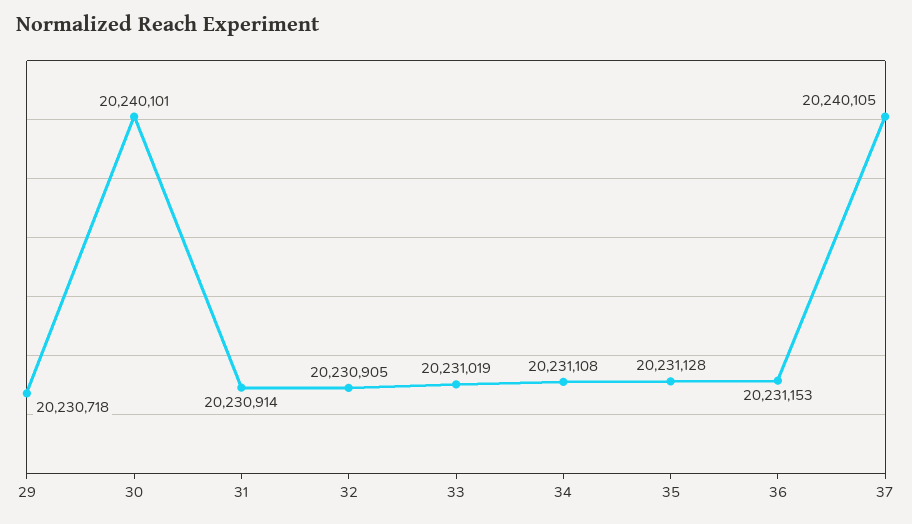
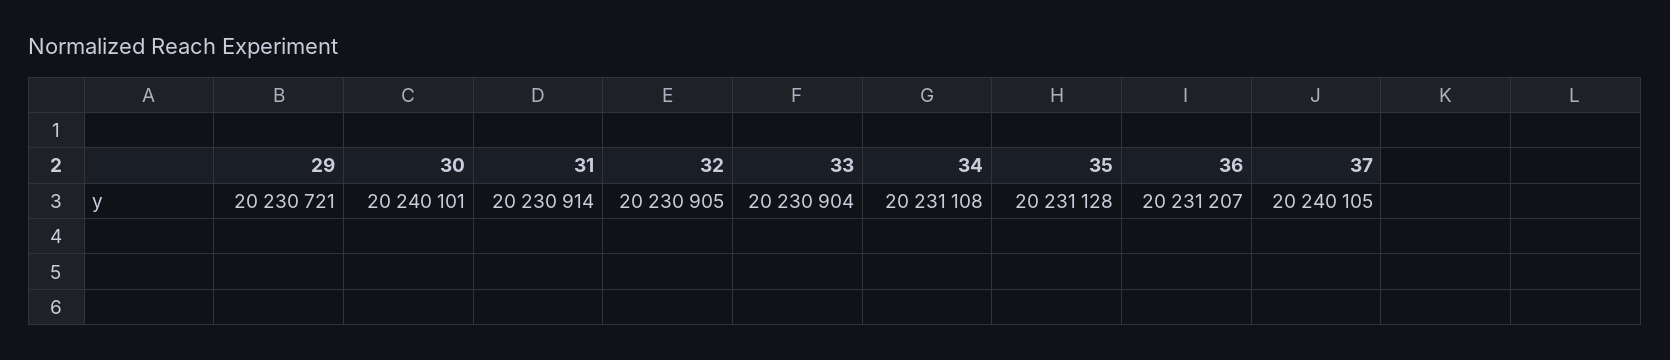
29: 20230718 -> 20230721
33: 20231019 -> 20230904
36: 20231153 -> 20231207

